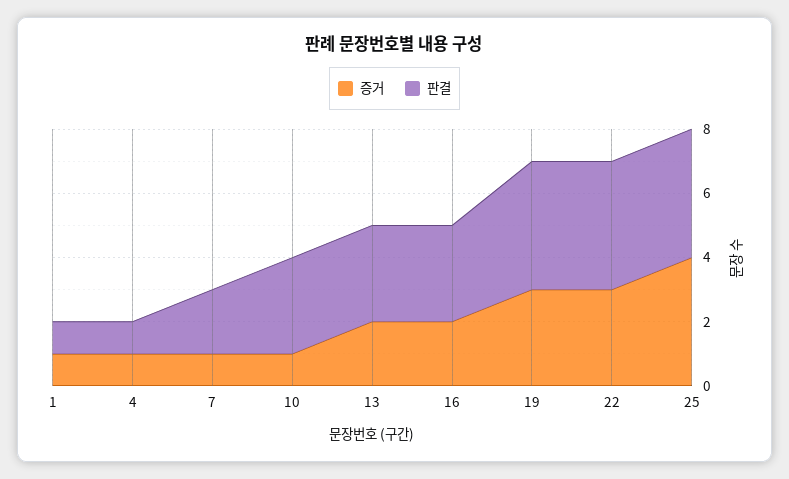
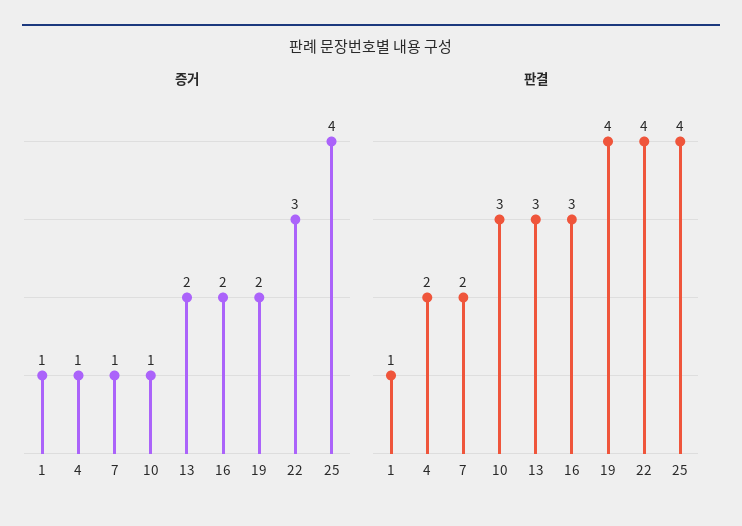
판결, 4: 1 -> 2
증거, 19: 3 -> 2

